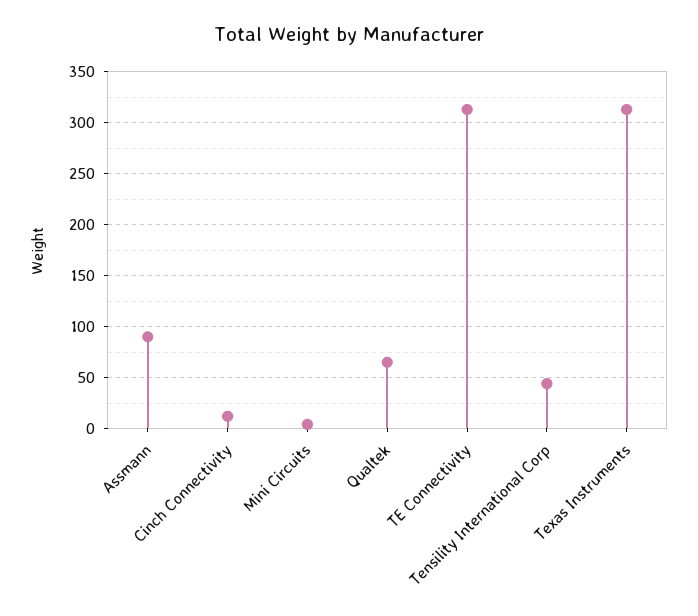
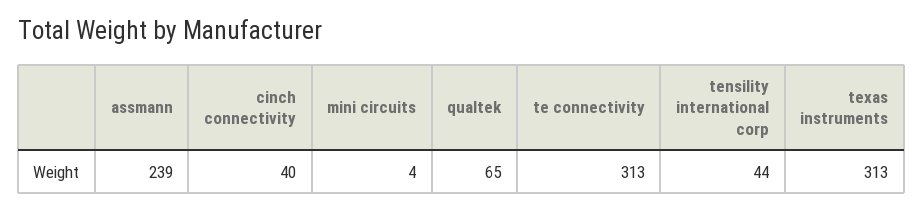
Assmann: 90 -> 239
Cinch Connectivity: 10 -> 40

